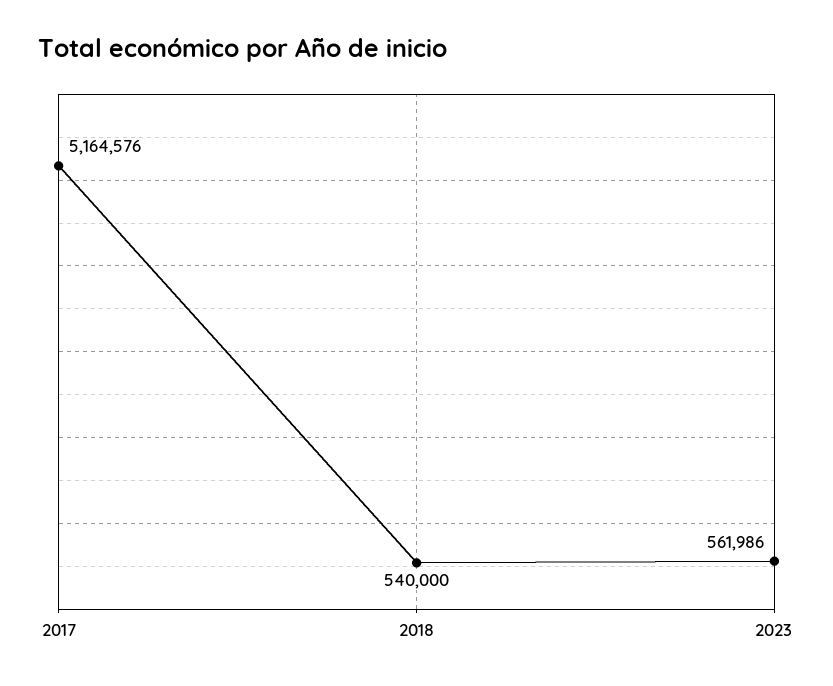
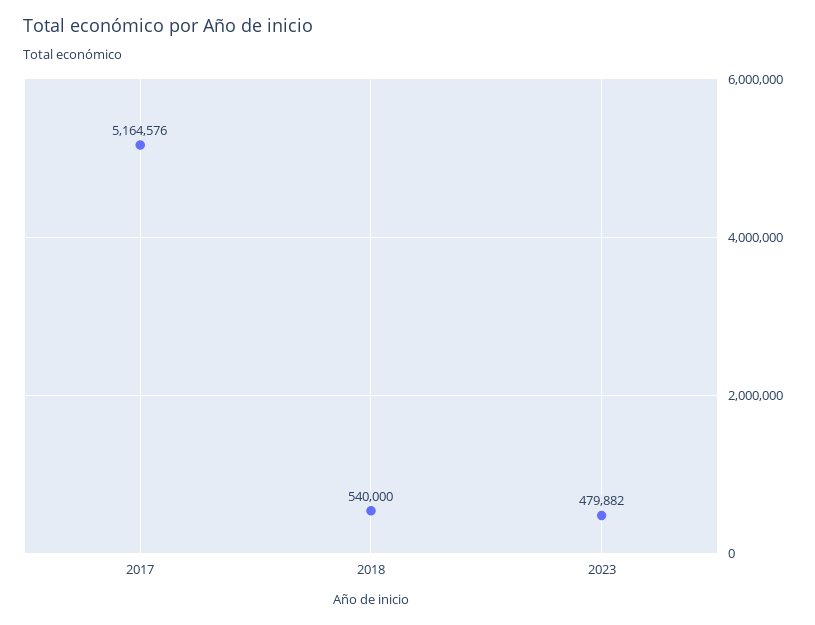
2023: 561986 -> 479882

